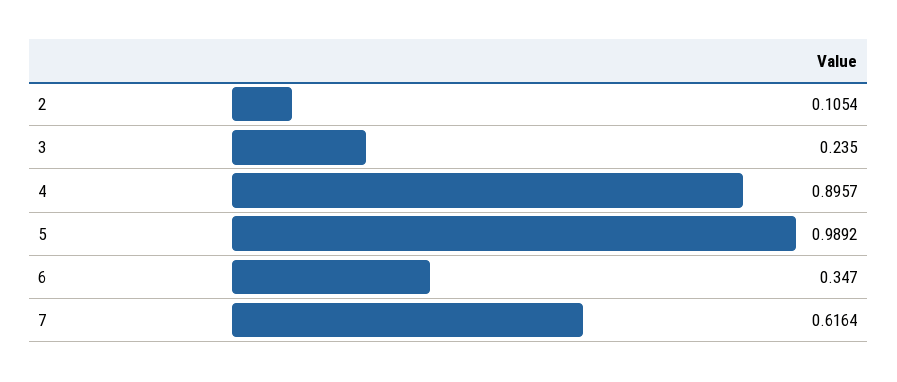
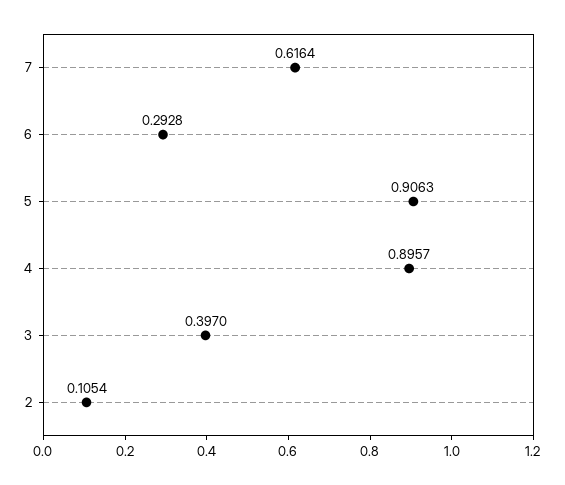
3: 0.235 -> 0.397
5: 0.9892 -> 0.9063
6: 0.347 -> 0.2928

